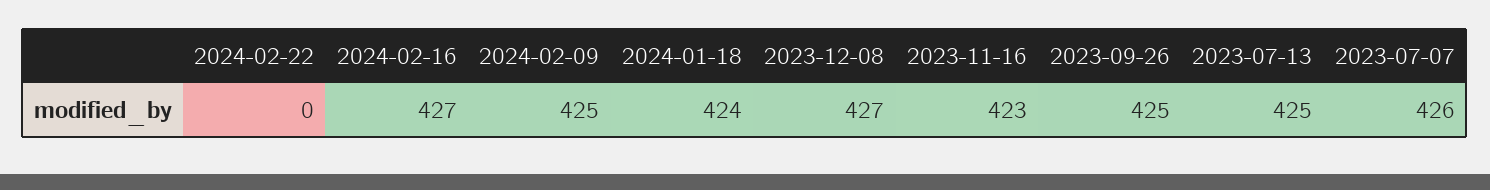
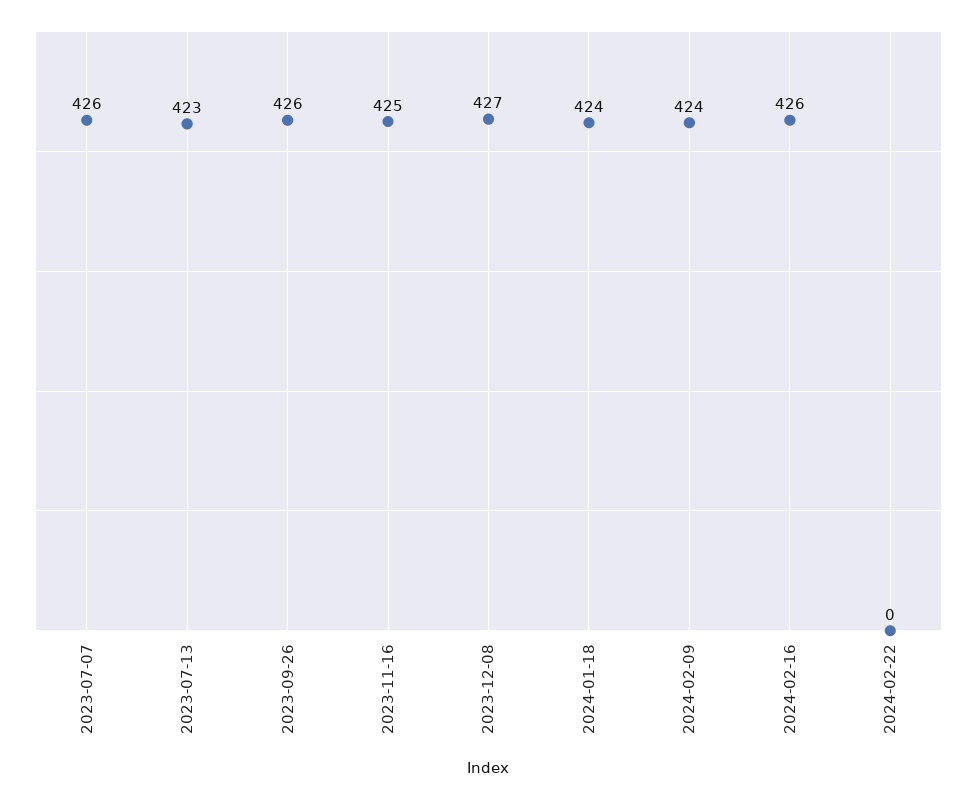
2024-02-16: 427 -> 426
2024-02-09: 425 -> 424
2023-11-16: 423 -> 425
2023-09-26: 425 -> 426
2023-07-13: 425 -> 423

